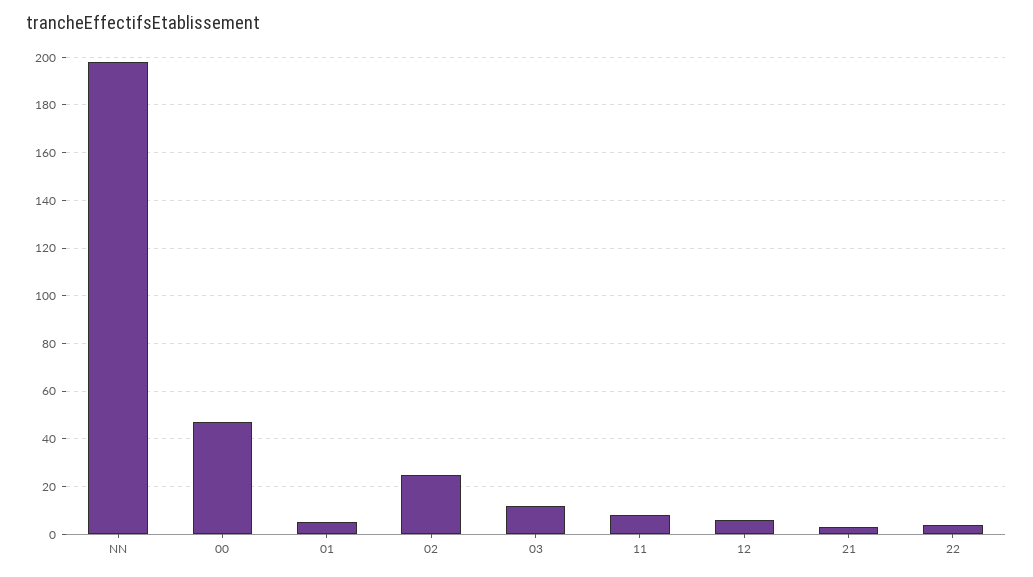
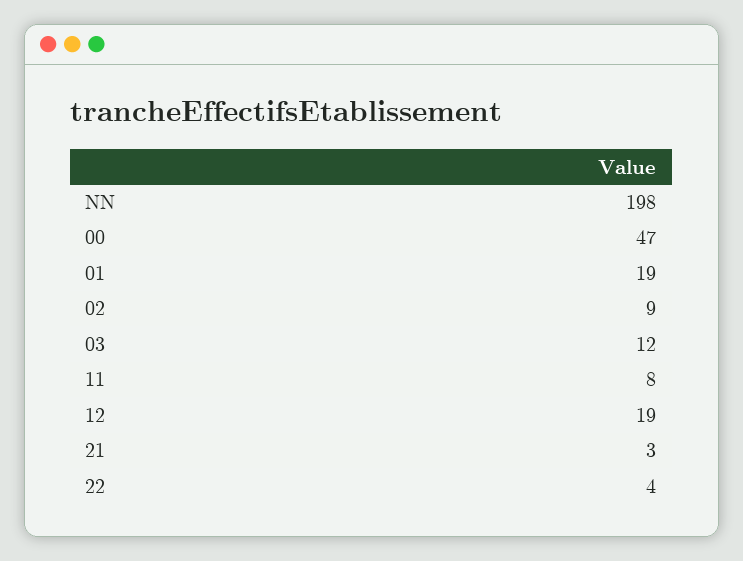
01: 5 -> 19
02: 25 -> 9
12: 5 -> 19

